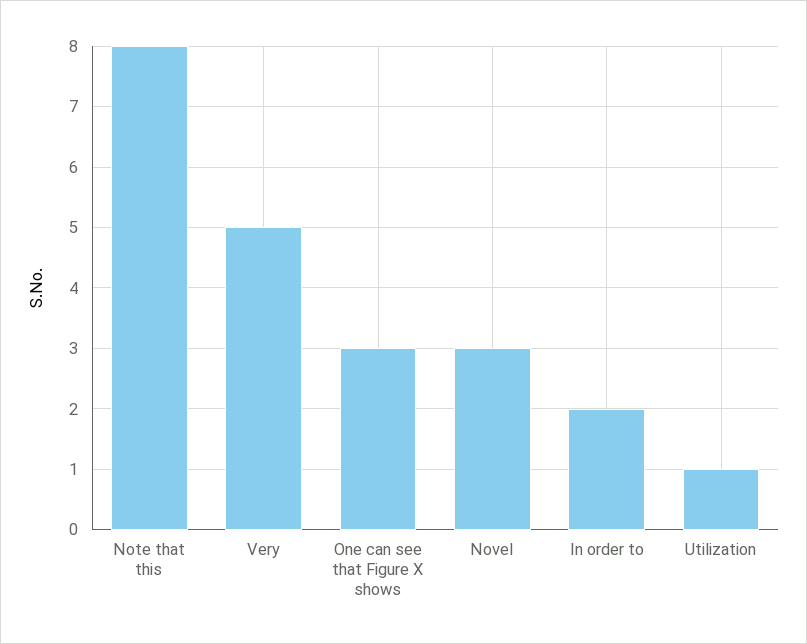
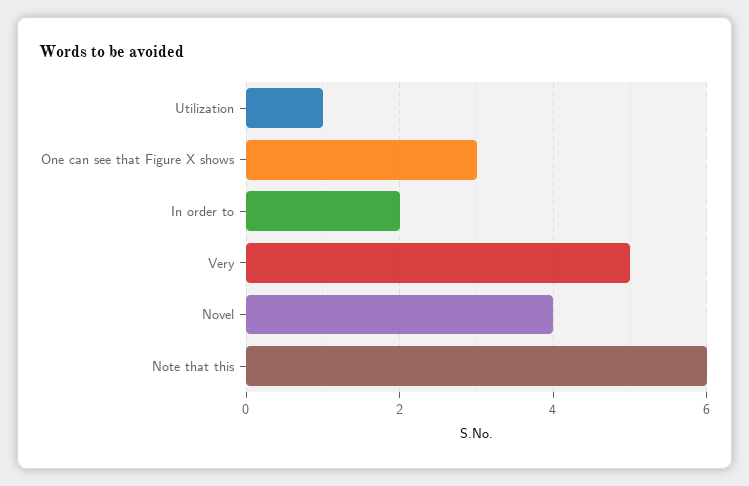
Note that this: 8 -> 6
Novel: 3 -> 4

